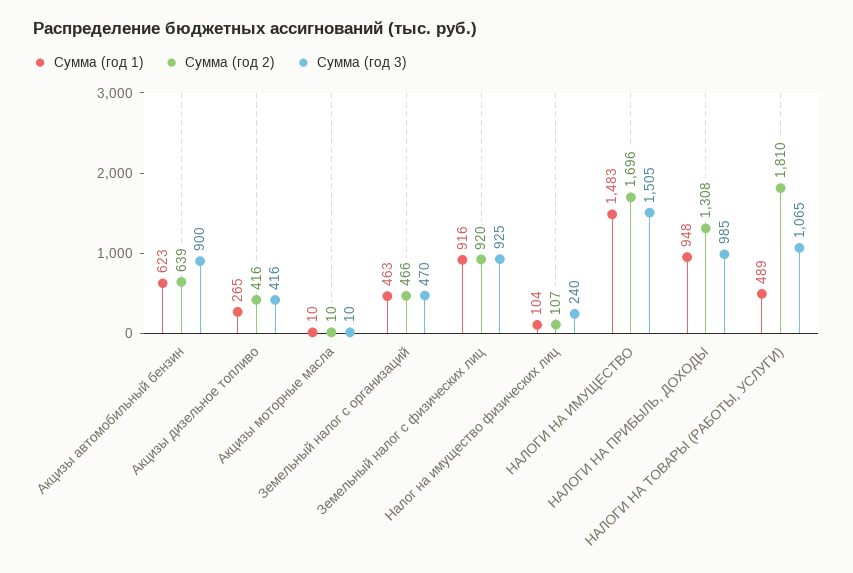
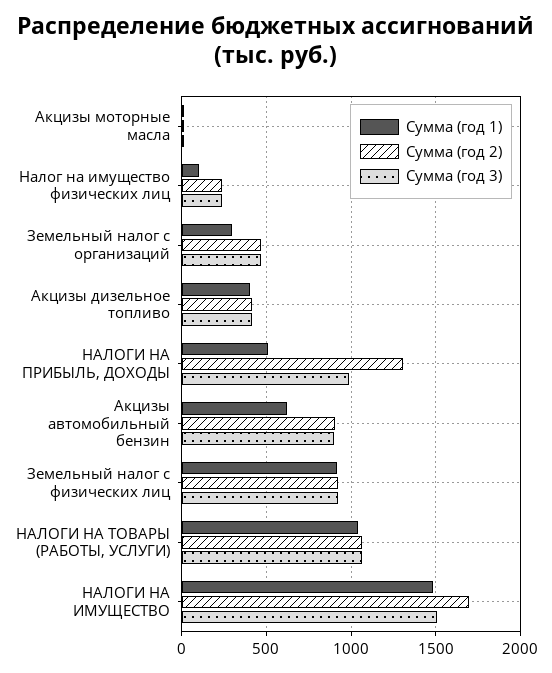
Сумма (год 2), Акцизы автомобильный бензин: 639 -> 900
Сумма (год 1), Акцизы дизельное топливо: 265 -> 400
Сумма (год 1), Земельный налог с организаций: 463 -> 300
Сумма (год 2), Налог на имущество физических лиц: 107 -> 250
Сумма (год 1), НАЛОГИ НА ПРИБЫЛЬ, ДОХОДЫ: 948 -> 500
Сумма (год 1), НАЛОГИ НА ТОВАРЫ (РАБОТЫ, УСЛУГИ): 489 -> 1050
Сумма (год 2), НАЛОГИ НА ТОВАРЫ (РАБОТЫ, УСЛУГИ): 1810 -> 1050

